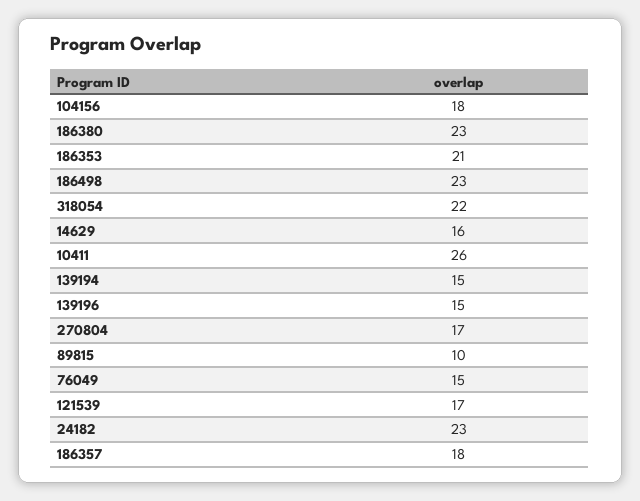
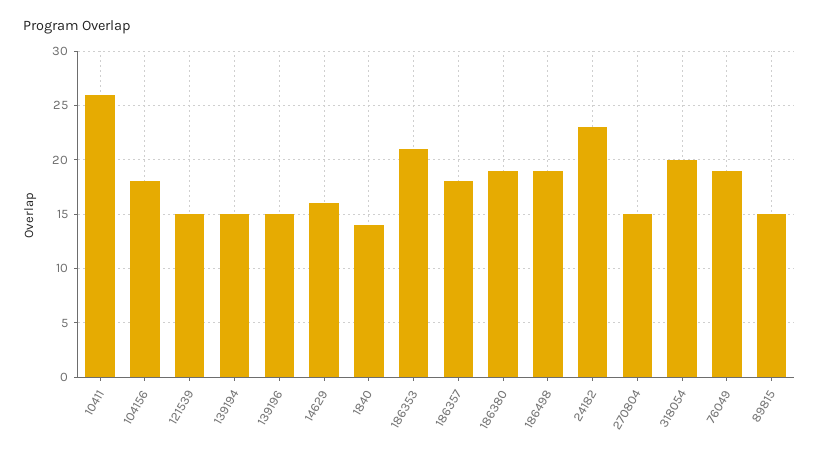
186380: 23 -> 19
186498: 23 -> 19
318054: 22 -> 20
270804: 17 -> 15
89815: 10 -> 15
76049: 15 -> 19
121539: 17 -> 15
1840: none -> 14

